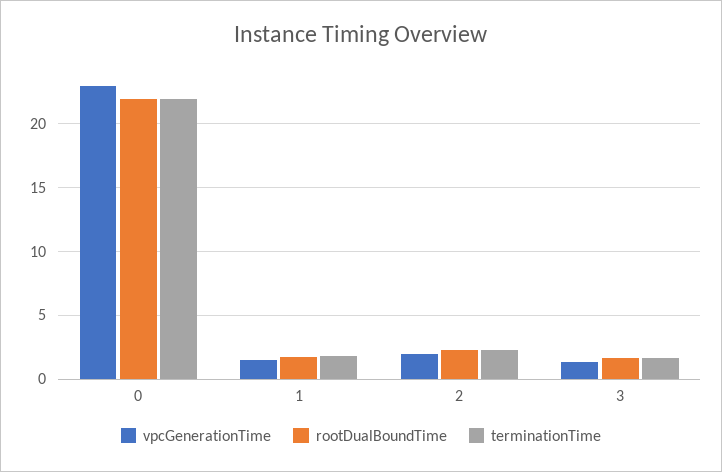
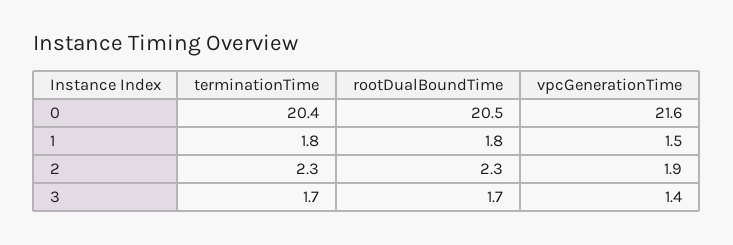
vpcGenerationTime, 0: 23 -> 21.6
rootDualBoundTime, 0: 22 -> 20.5
terminationTime, 0: 22 -> 20.4

